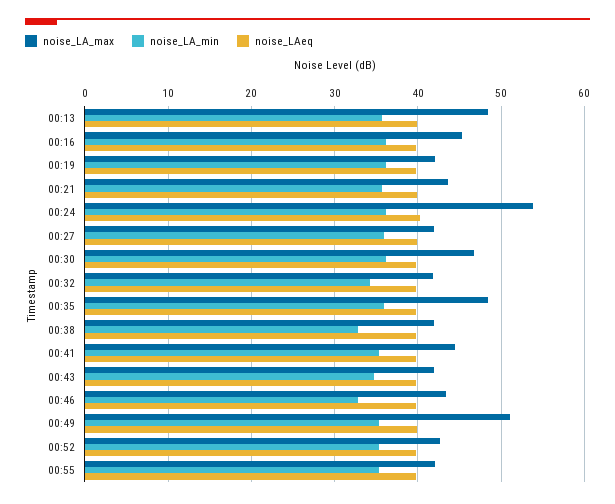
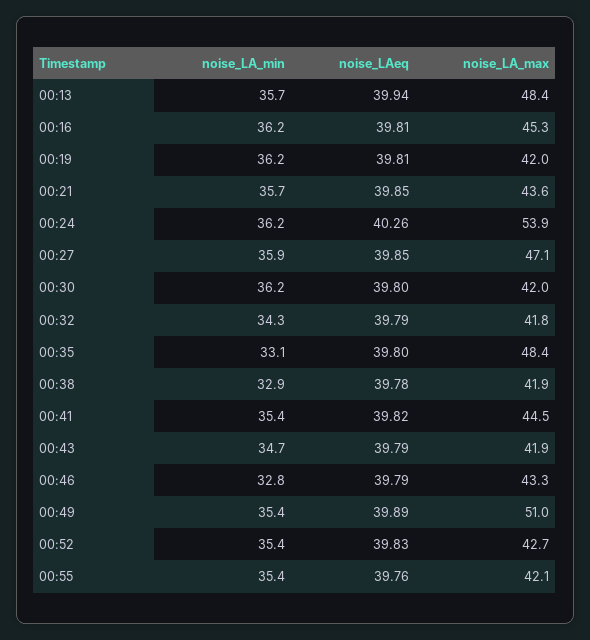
noise_LA_max, 00:27: 42 -> 47.1
noise_LA_max, 00:30: 47 -> 42
noise_LA_min, 00:35: 36 -> 33.1

